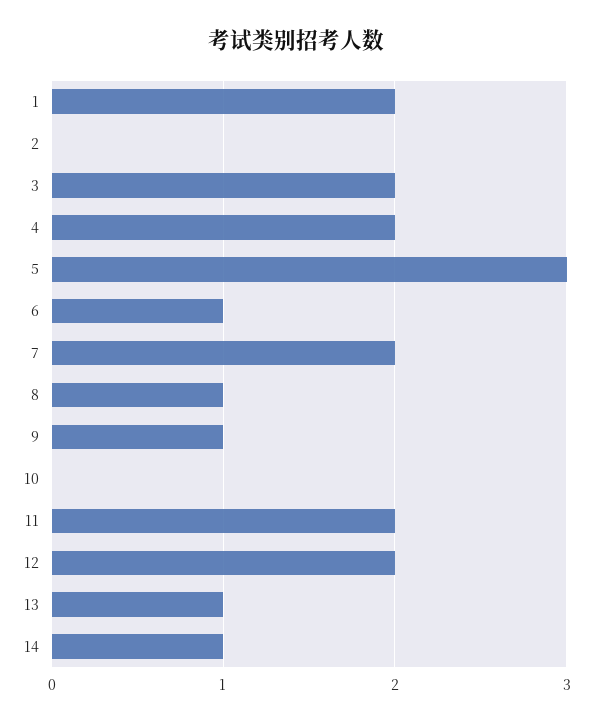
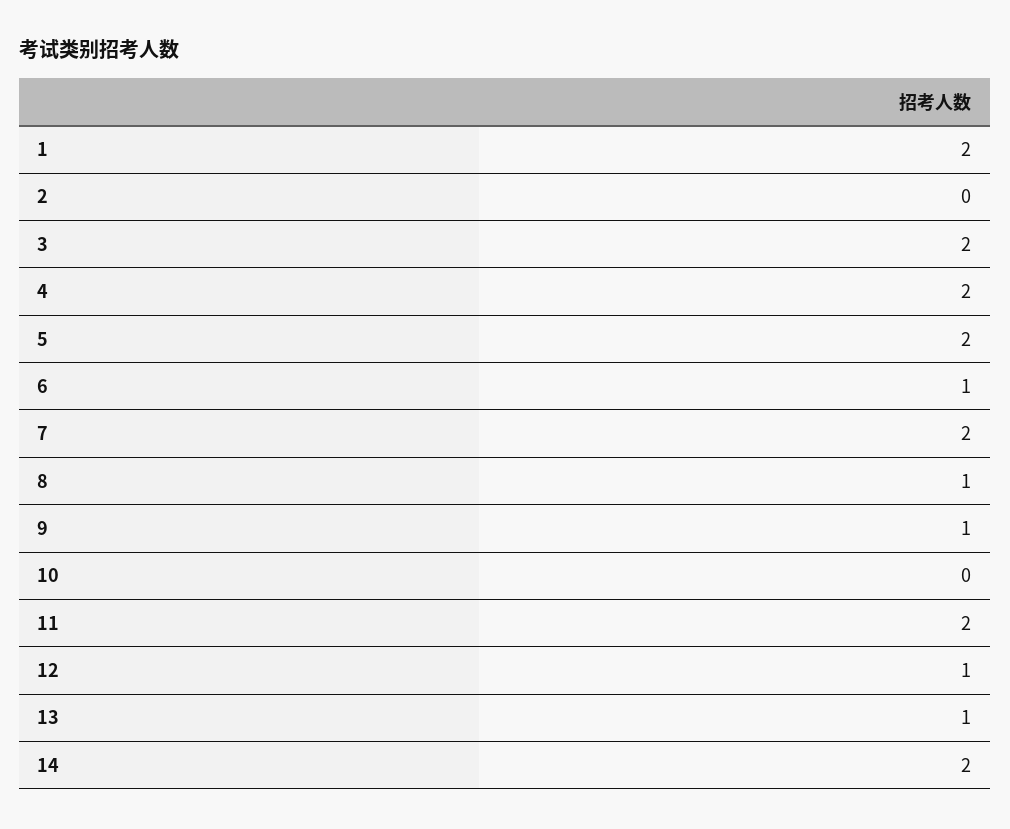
5: 3 -> 2
12: 2 -> 1
14: 1 -> 2

